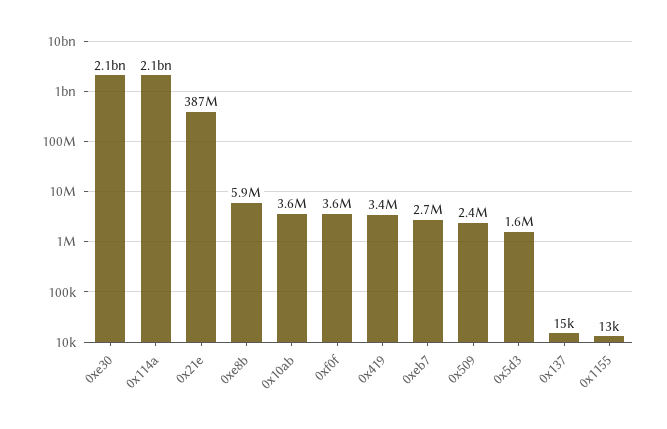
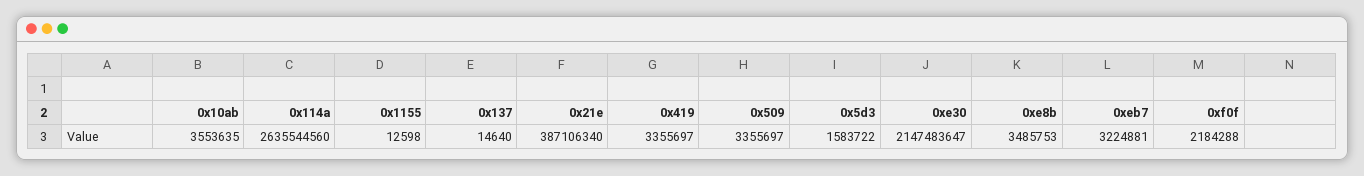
0x114a: 2100000000 -> 2635544560
0xe8b: 5900000 -> 3485753
0xf0f: 3600000 -> 2184288
0xeb7: 2700000 -> 3224881
0x509: 2400000 -> 3355697

